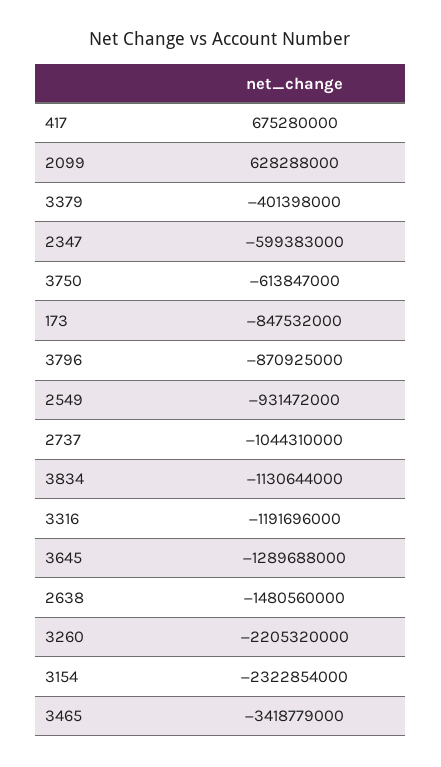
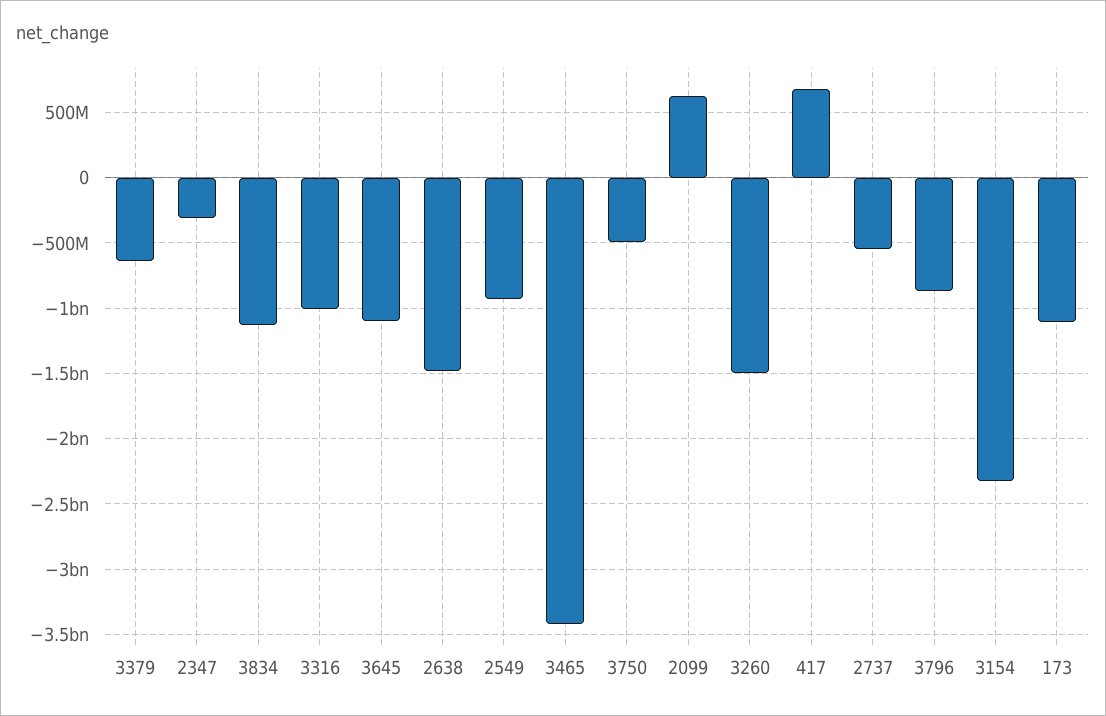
3379: -401398000 -> -650000000
2347: -599383000 -> -300000000
3750: -613847000 -> -500000000
173: -847532000 -> -1100000000
2737: -1044310000 -> -550000000
3316: -1191696000 -> -1000000000
3645: -1289688000 -> -1100000000
3260: -2205320000 -> -1500000000

